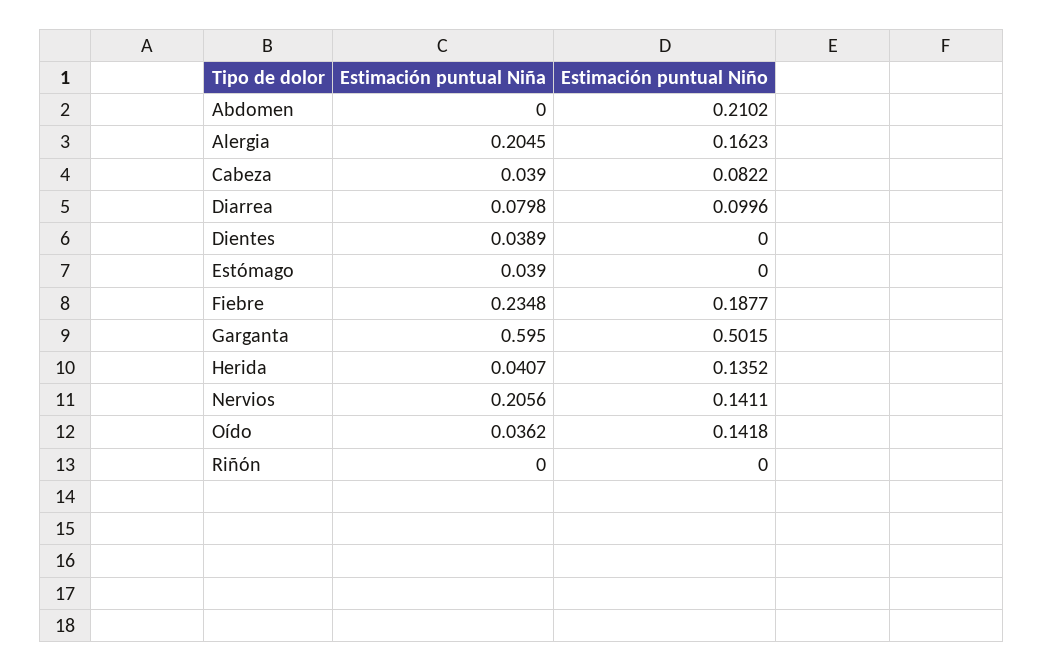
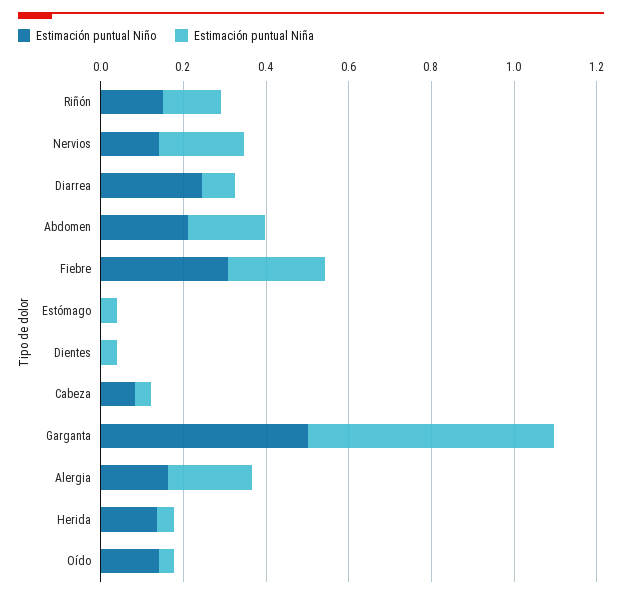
Estimación puntual Niña, Abdomen: 0 -> 0.2
Estimación puntual Niño, Diarrea: 0.0996 -> 0.25
Estimación puntual Niño, Fiebre: 0.1877 -> 0.3
Estimación puntual Niña, Riñón: 0 -> 0.15
Estimación puntual Niño, Riñón: 0 -> 0.15

